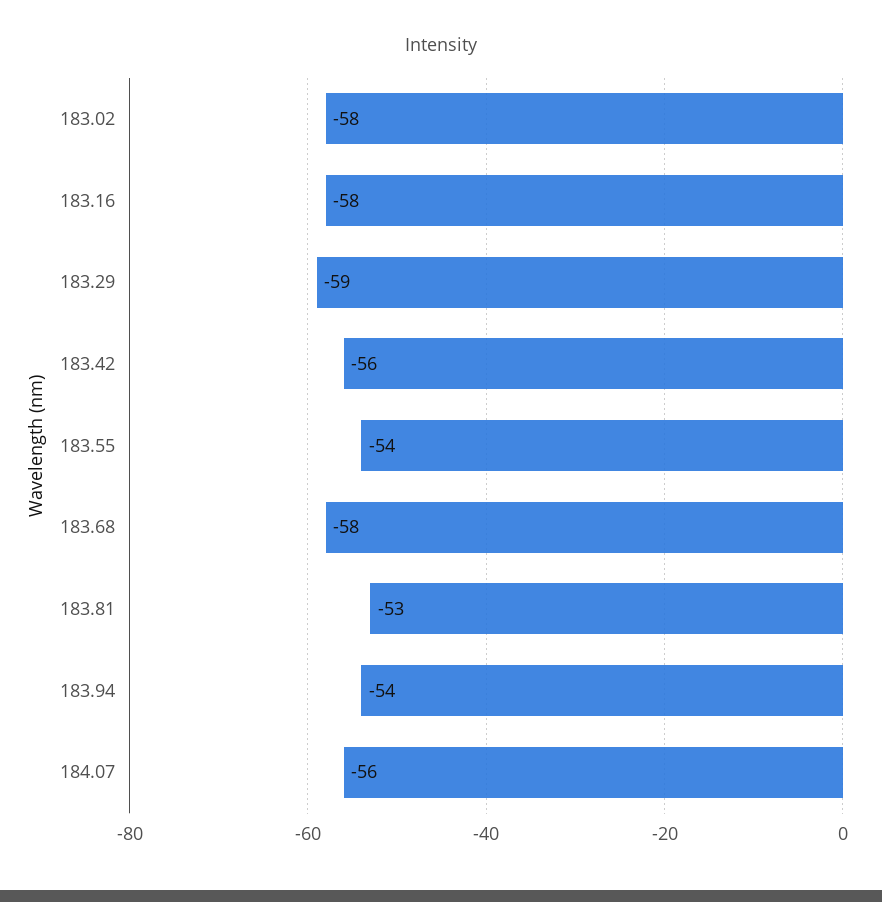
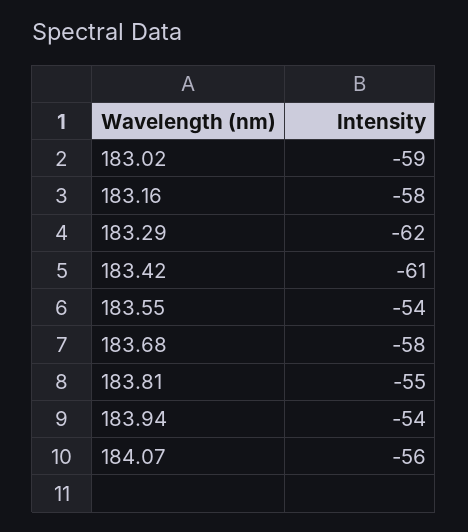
183.02: -58 -> -59
183.29: -59 -> -62
183.42: -56 -> -61
183.81: -53 -> -55

